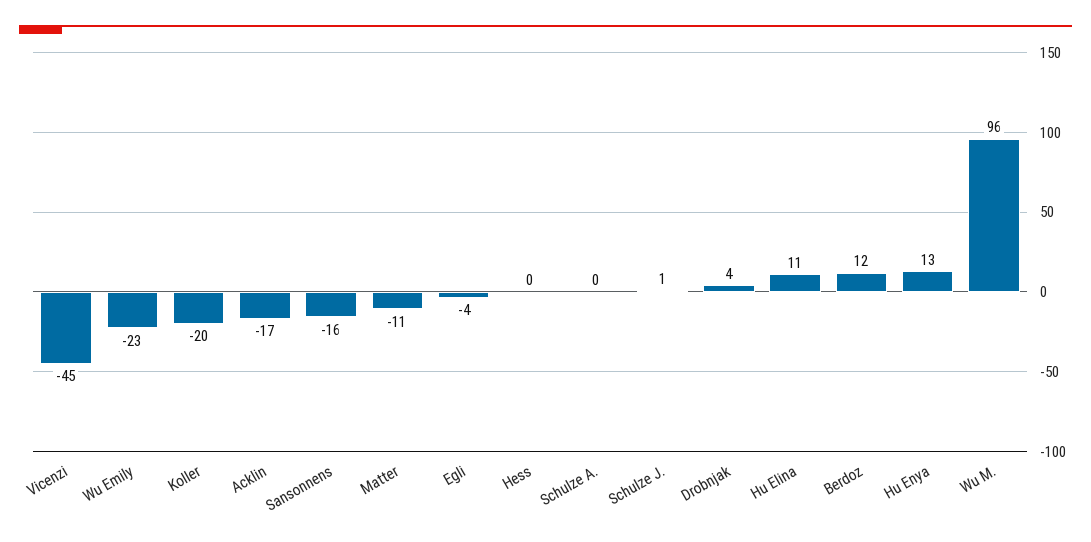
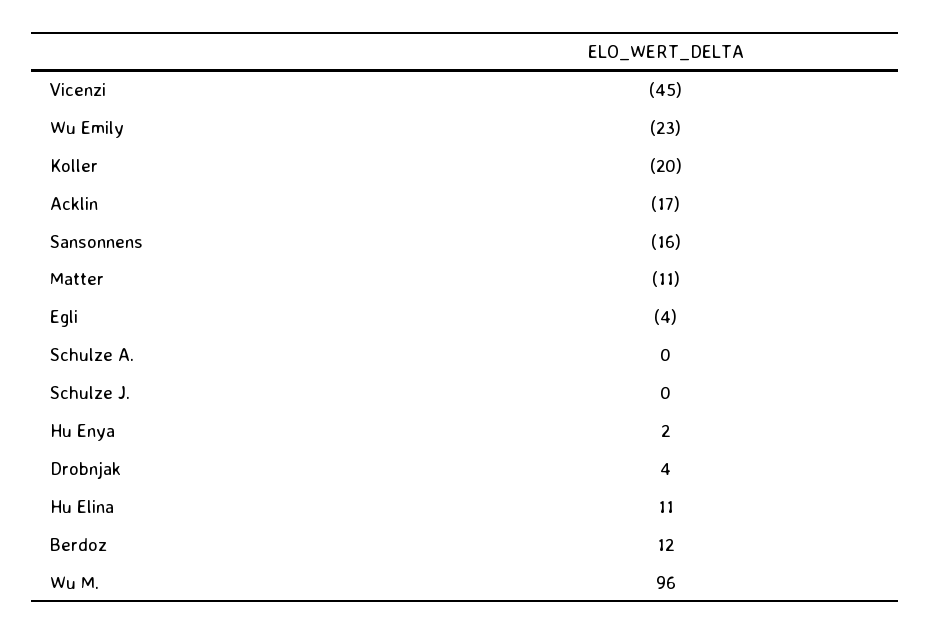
Hess: 0 -> none
Schulze J.: 1 -> 0
Hu Enya: 13 -> 2

